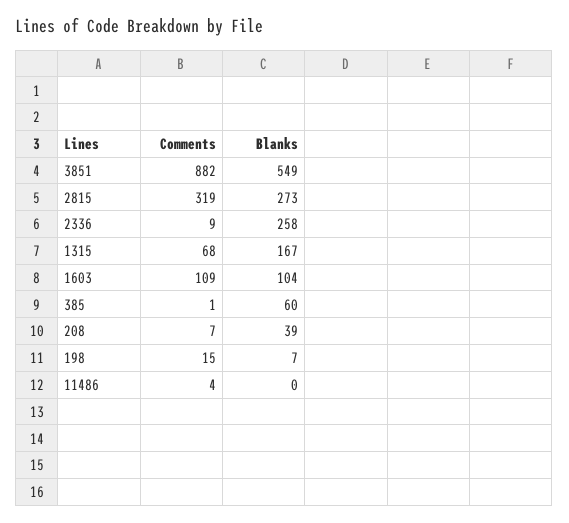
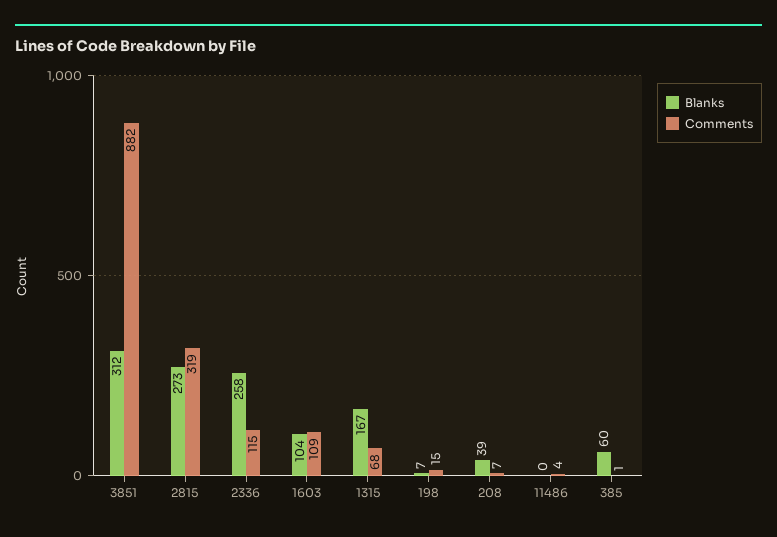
Blanks, 3851: 549 -> 312
Comments, 2336: 9 -> 115

